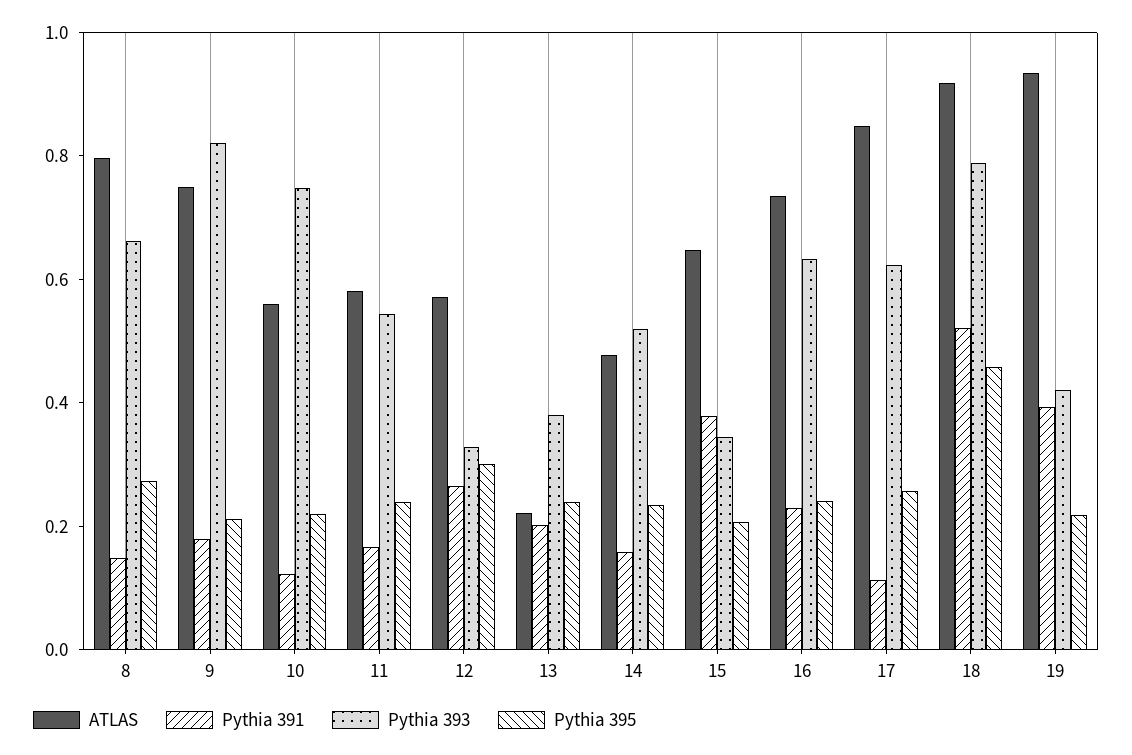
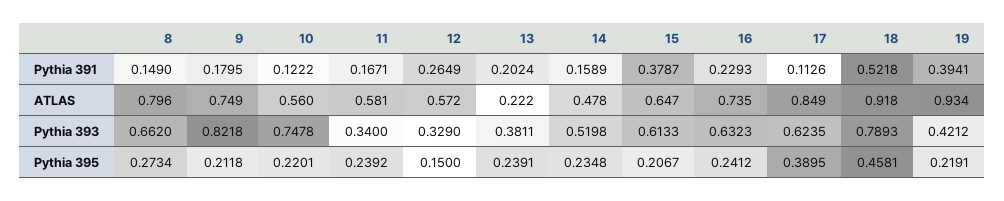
Pythia 393, 11: 0.55 -> 0.34
Pythia 395, 12: 0.3 -> 0.15
Pythia 393, 15: 0.35 -> 0.6133
Pythia 395, 17: 0.25 -> 0.3895

